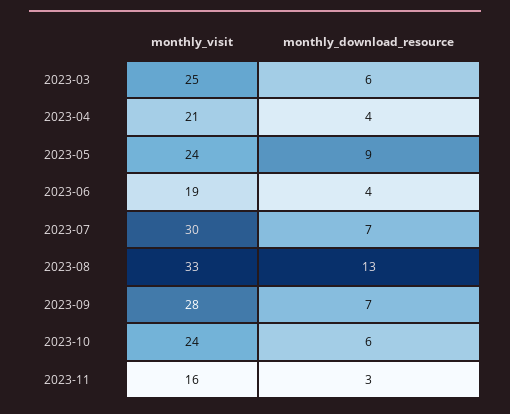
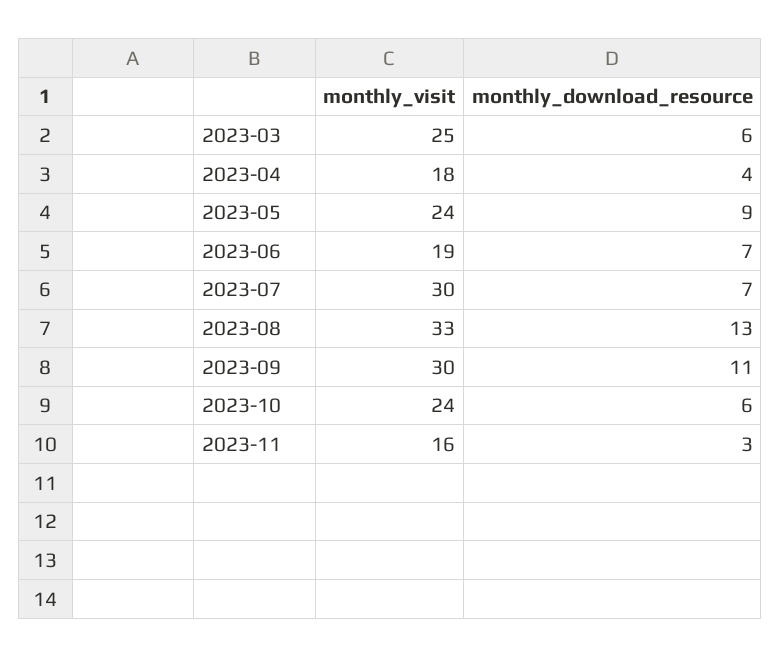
monthly_visit, 2023-04: 21 -> 18
monthly_download_resource, 2023-06: 4 -> 7
monthly_visit, 2023-09: 28 -> 30
monthly_download_resource, 2023-09: 7 -> 11

